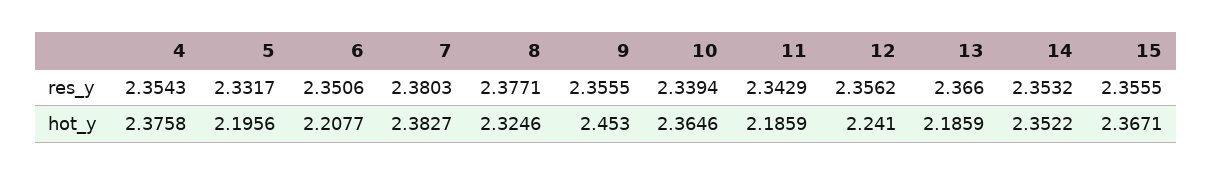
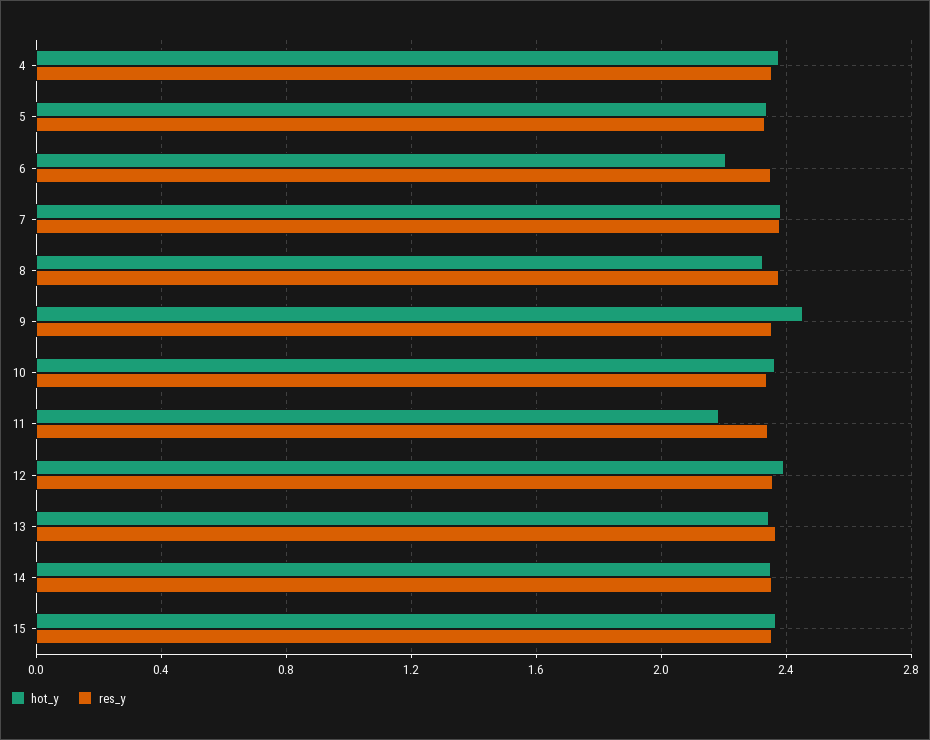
hot_y, 5: 2.1956 -> 2.35
hot_y, 12: 2.241 -> 2.4
hot_y, 13: 2.1859 -> 2.35

